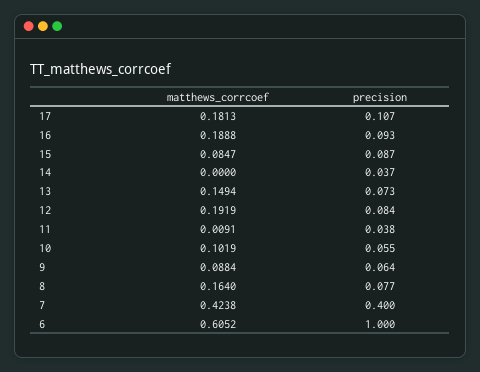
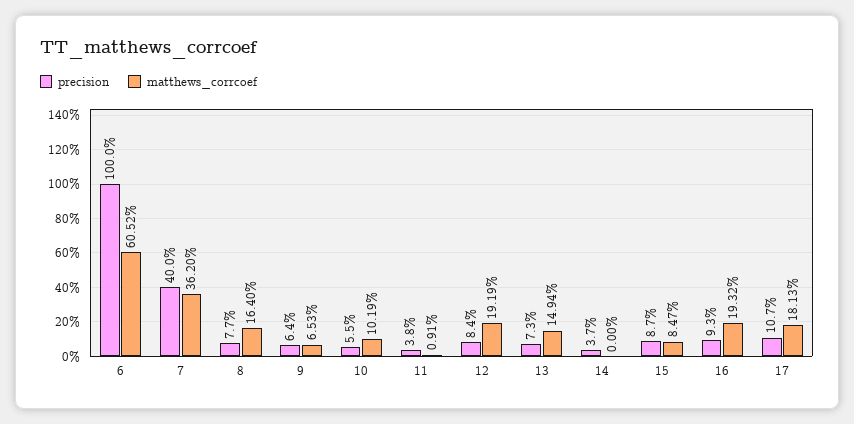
matthews_corrcoef, 16: 0.1888 -> 0.1932
matthews_corrcoef, 9: 0.0884 -> 0.0653
matthews_corrcoef, 7: 0.4238 -> 0.362

